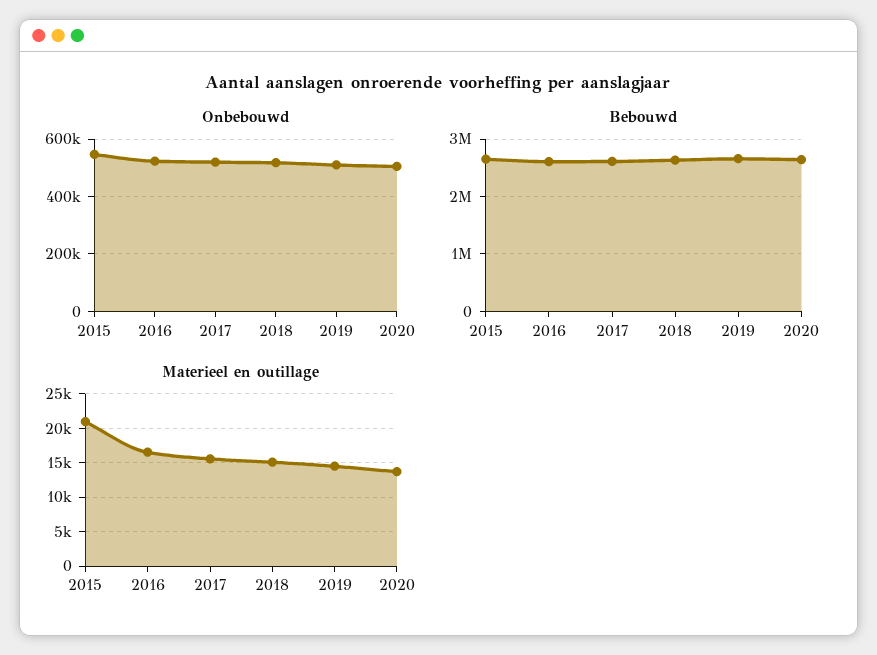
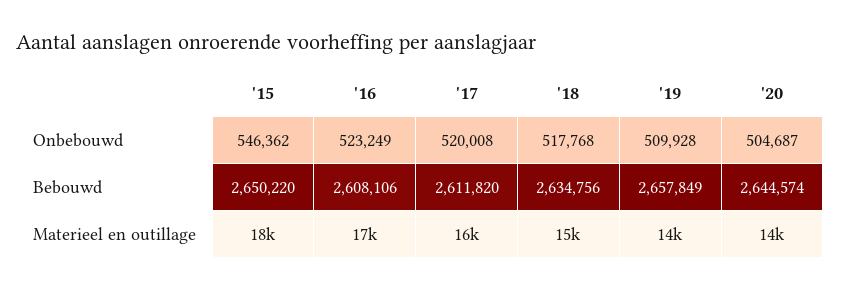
Materieel en outillage, 2015: 21000 -> 18000

